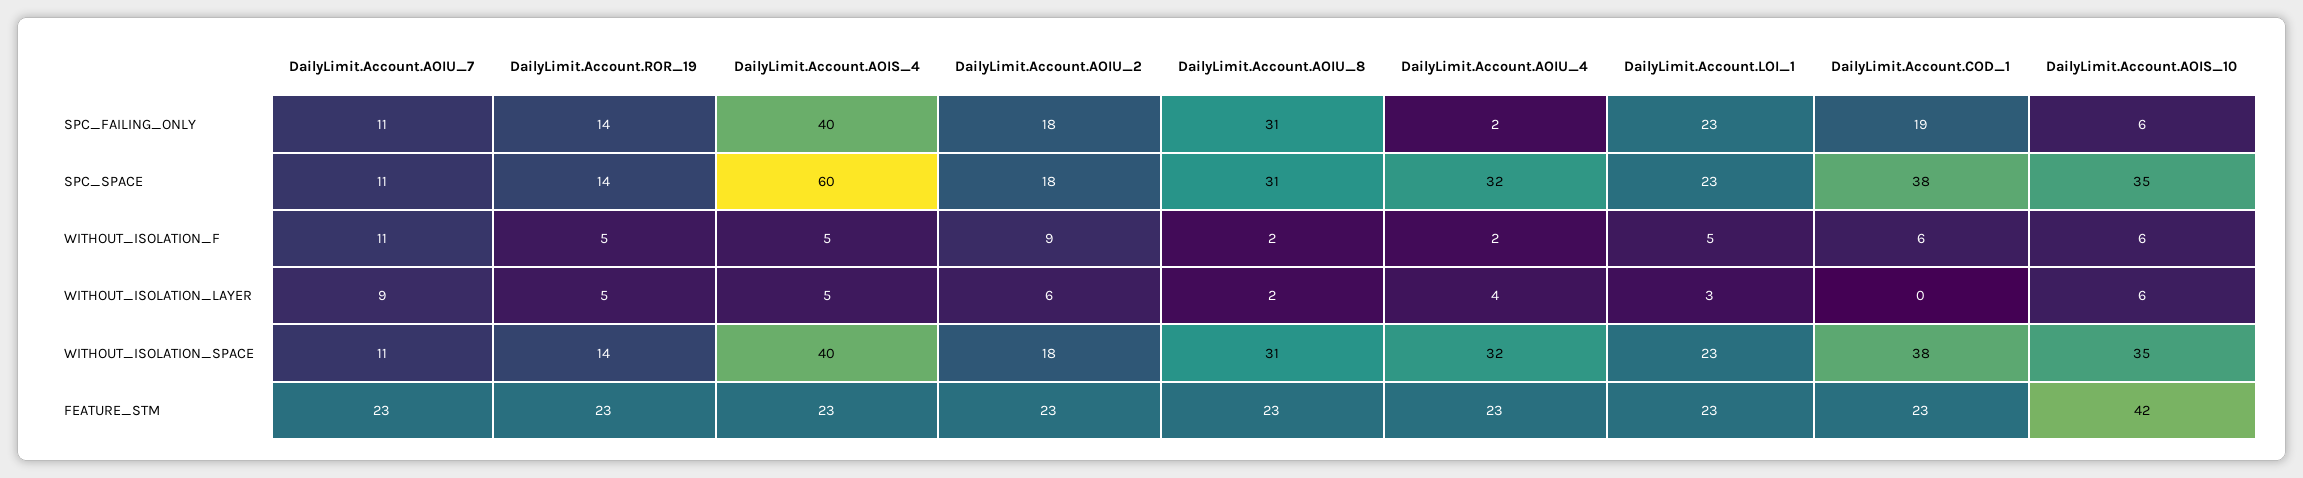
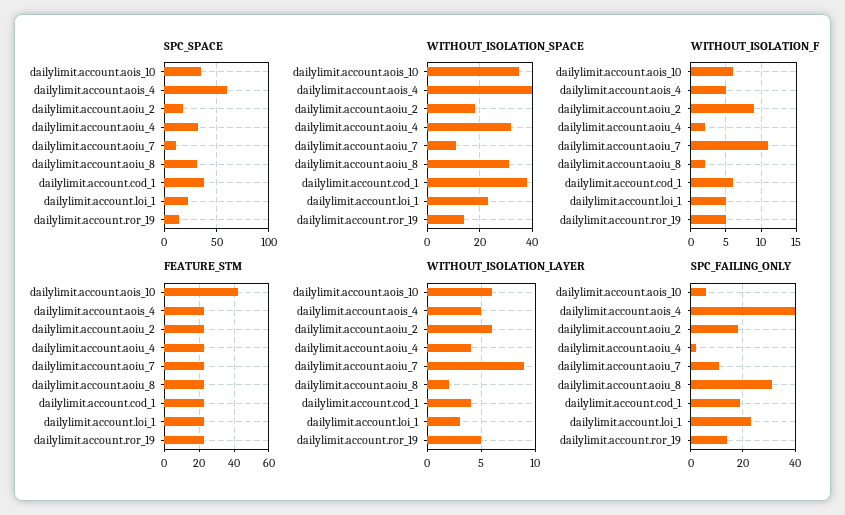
WITHOUT_ISOLATION_LAYER, DailyLimit.Account.COD_1: 0 -> 4

